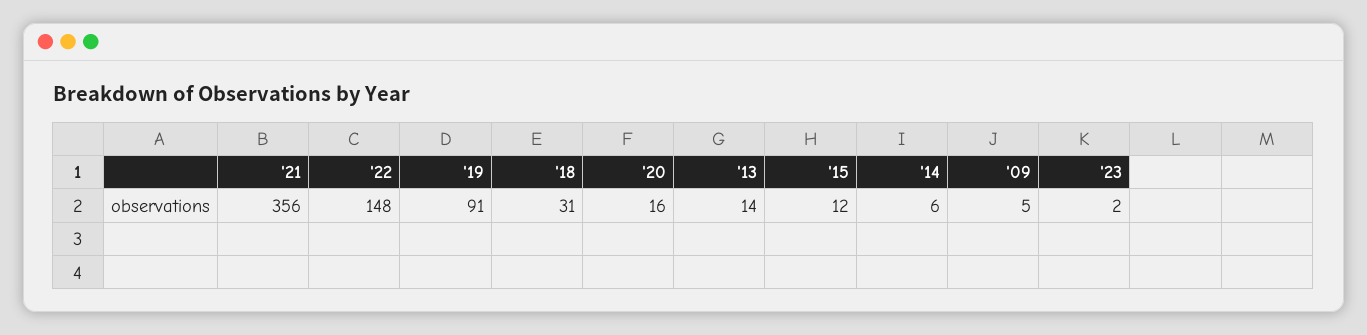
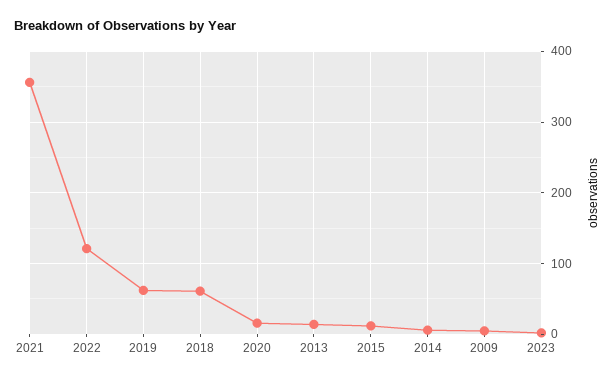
'22: 148 -> 120
'19: 91 -> 60
'18: 31 -> 60

